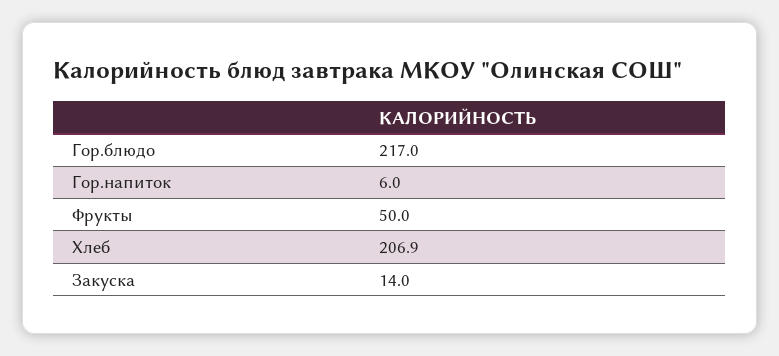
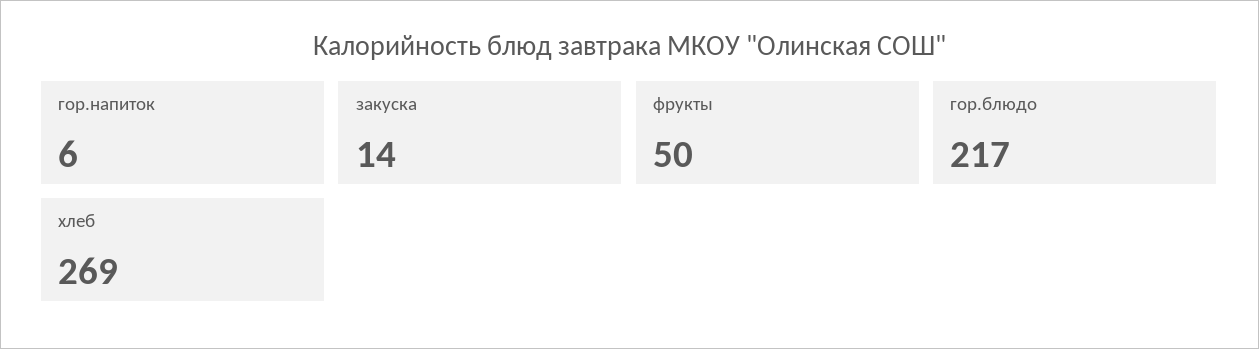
Хлеб: 206.9 -> 269

